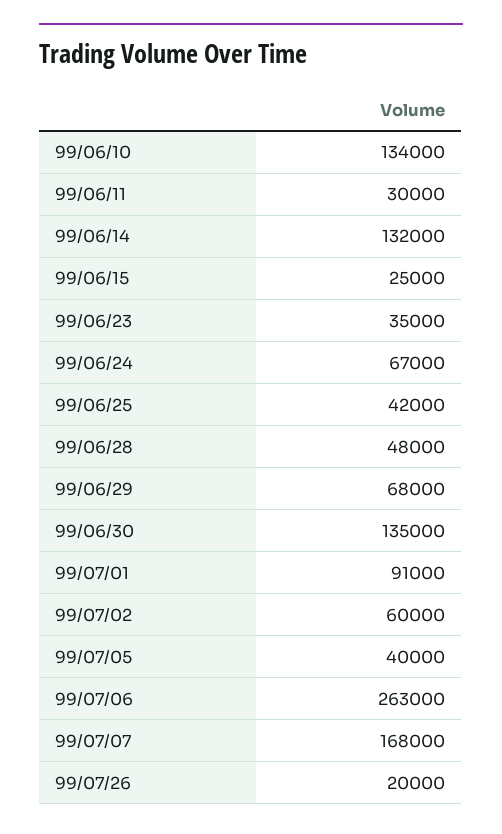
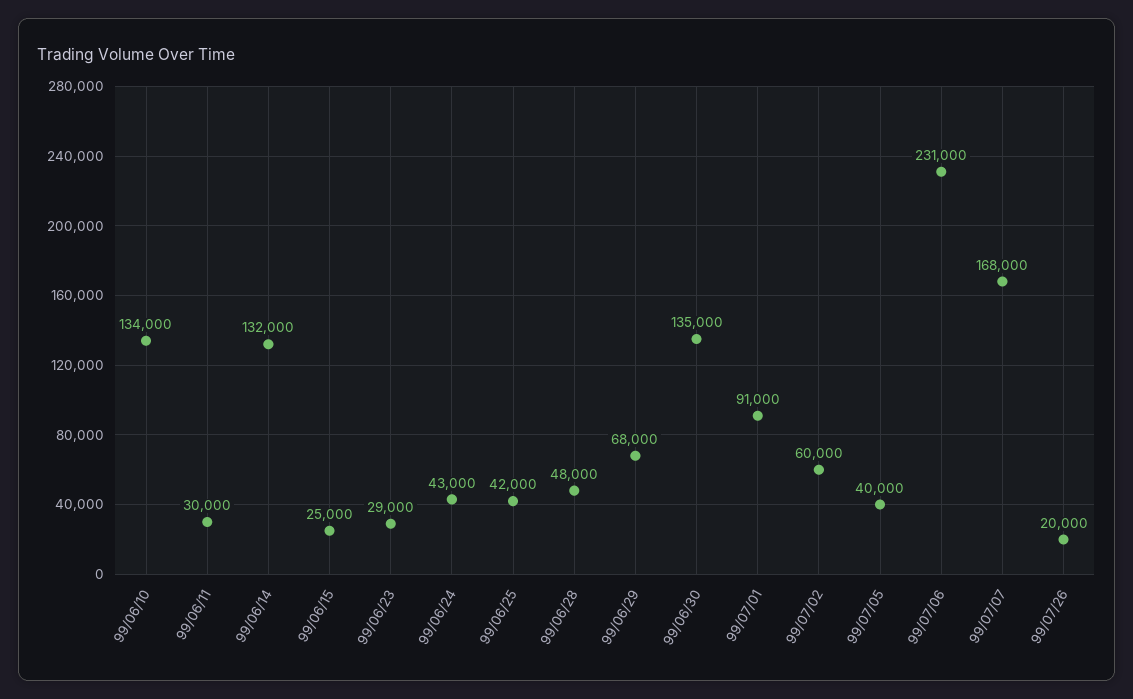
99/06/23: 35000 -> 29000
99/06/24: 67000 -> 43000
99/07/06: 263000 -> 231000

